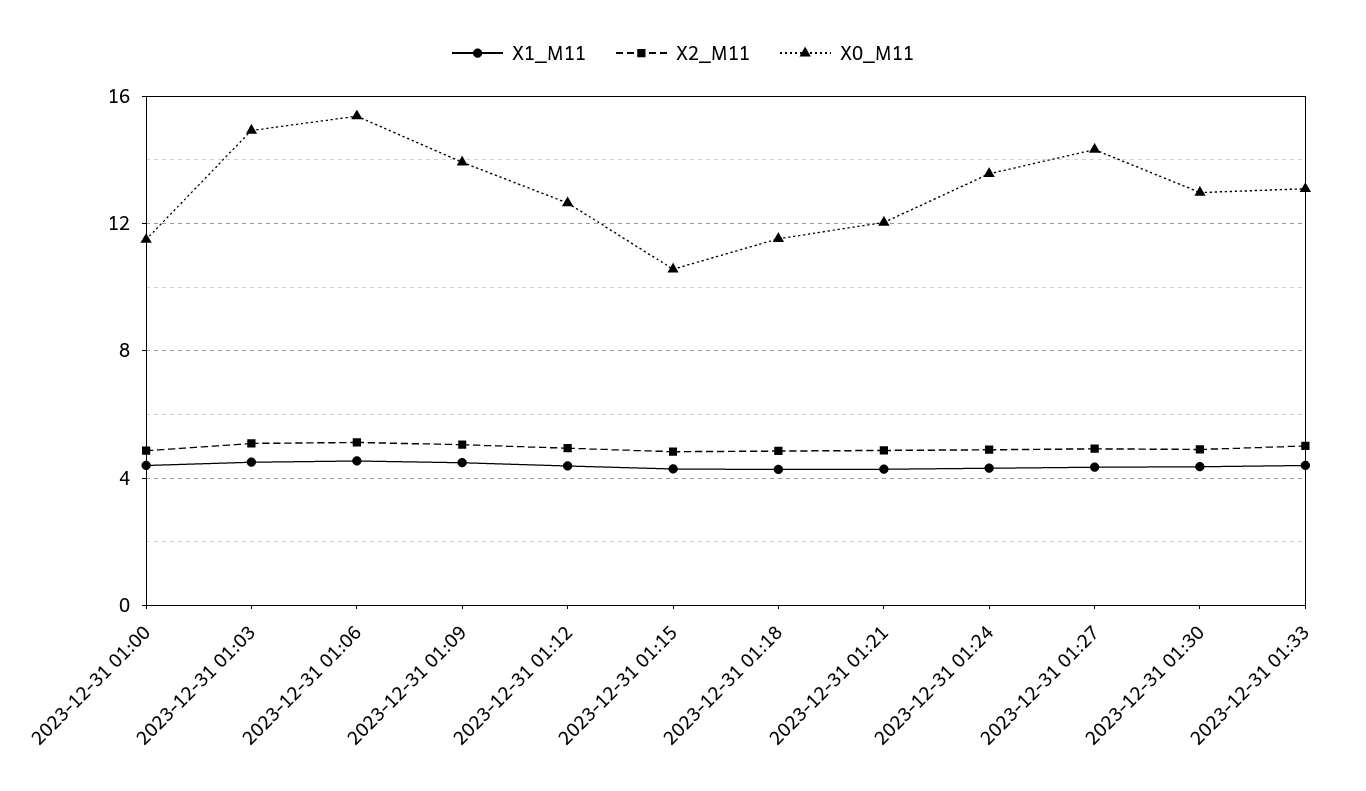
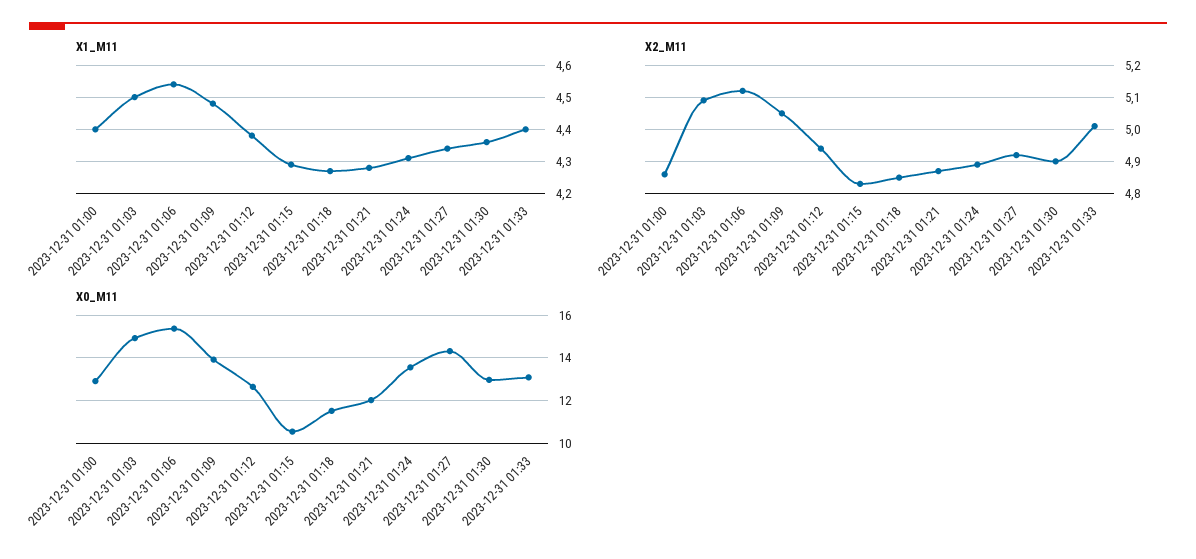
X0_M11, 2023-12-31 01:00: 11.5 -> 13

